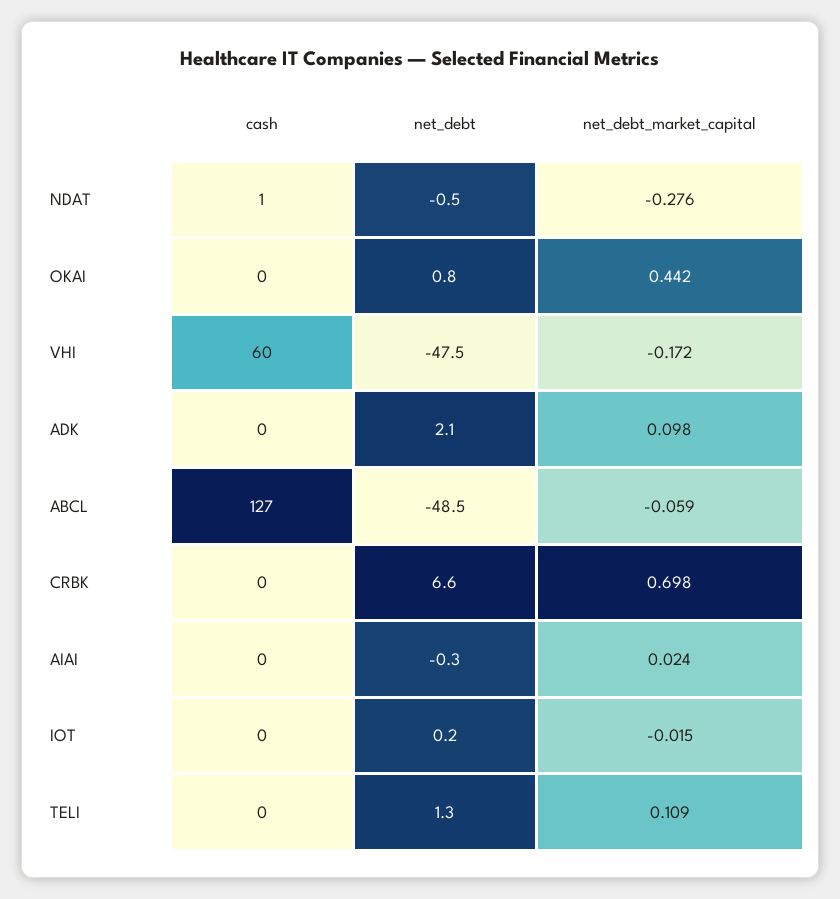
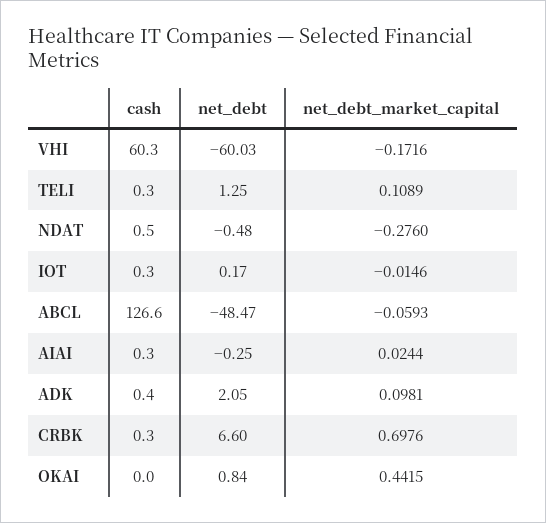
net_debt, VHI: -47.5 -> -60.03

